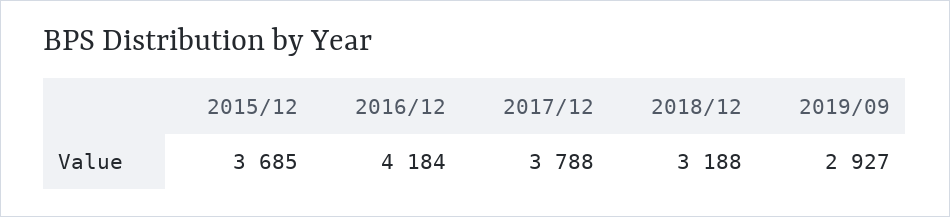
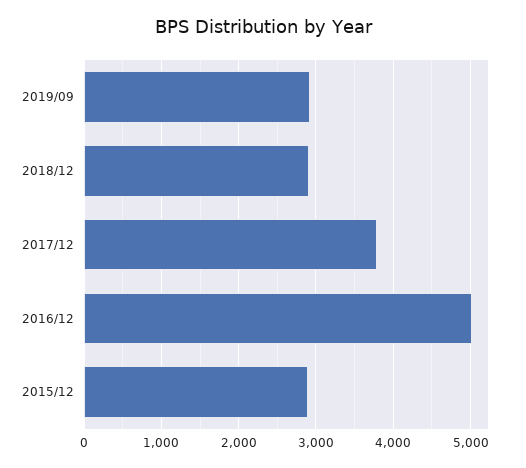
2015/12: 3685 -> 2900
2016/12: 4184 -> 5000
2018/12: 3188 -> 2900

